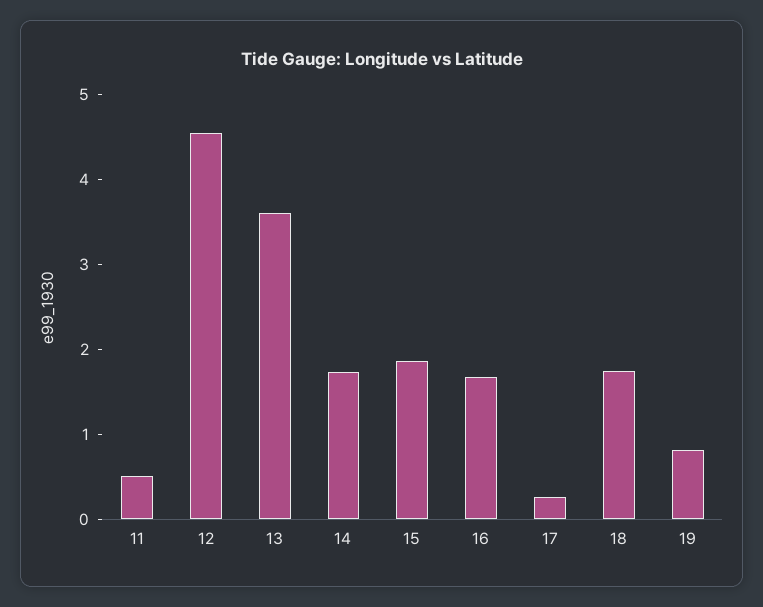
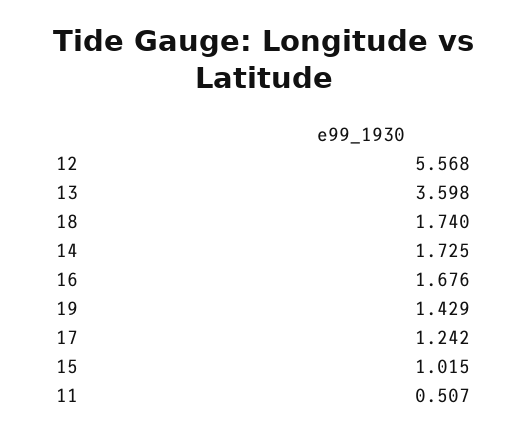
12: 4.6 -> 5.568
15: 1.8 -> 1.015
17: 0.2 -> 1.242
19: 0.8 -> 1.429

